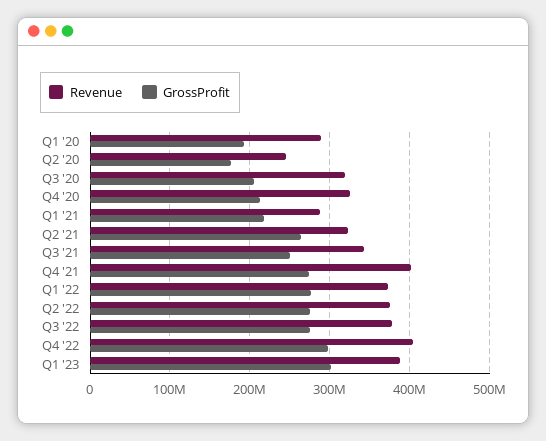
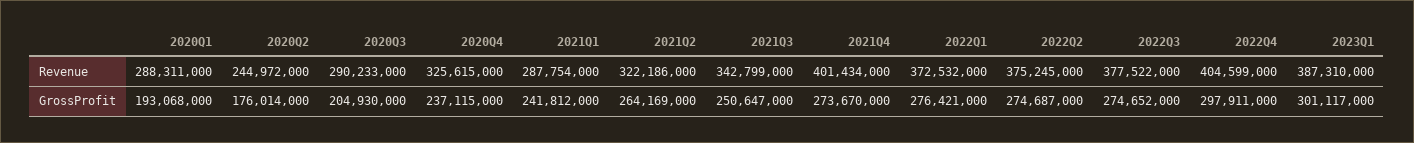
Revenue, Q3 '20: 320000000 -> 290233000
GrossProfit, Q4 '20: 210000000 -> 237115000
GrossProfit, Q1 '21: 220000000 -> 241812000

